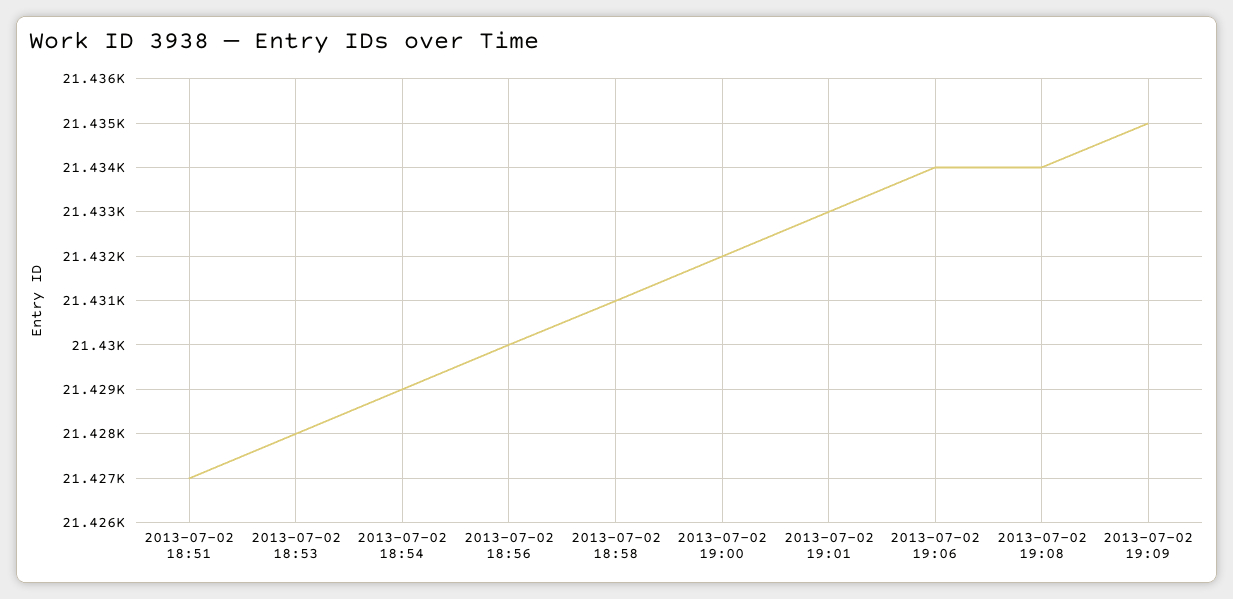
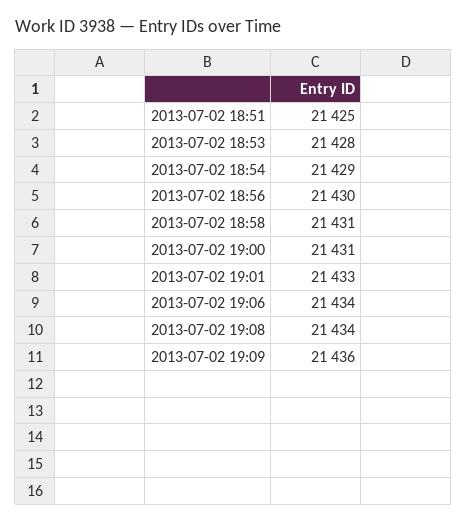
2013-07-02 18:51: 21427 -> 21425
2013-07-02 19:00: 21432 -> 21431
2013-07-02 19:09: 21435 -> 21436

